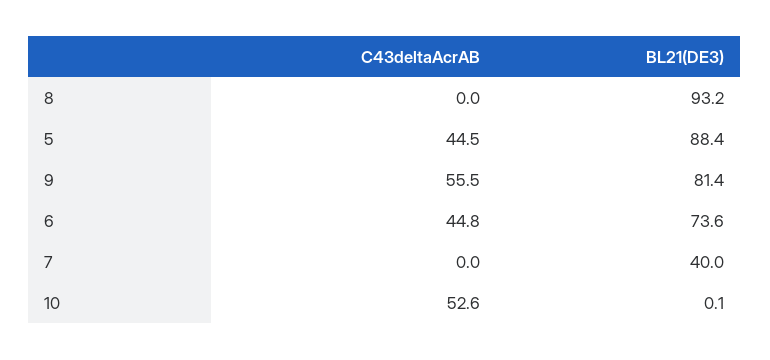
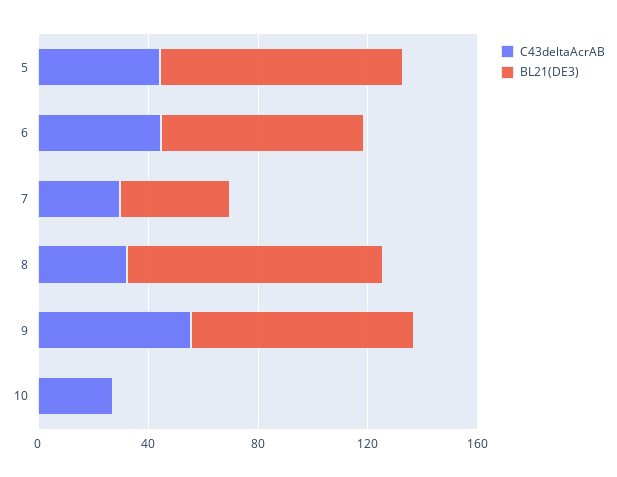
C43deltaAcrAB, 8: 0 -> 30
C43deltaAcrAB, 7: 0 -> 30
C43deltaAcrAB, 10: 52.6 -> 30

